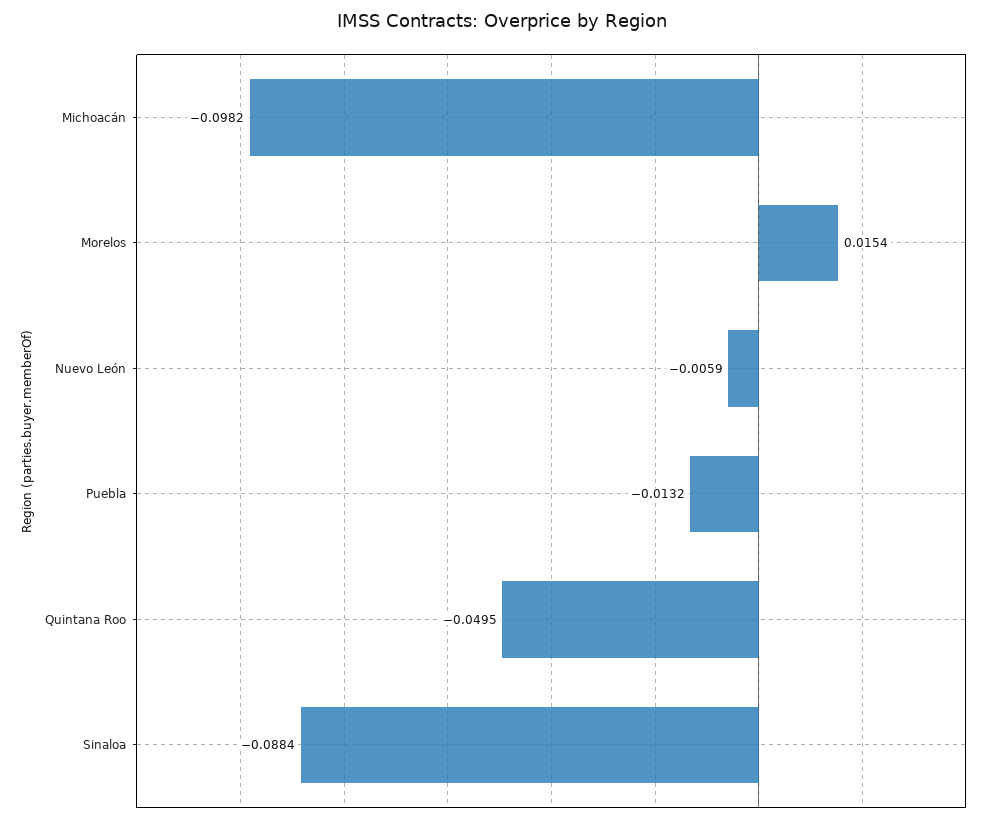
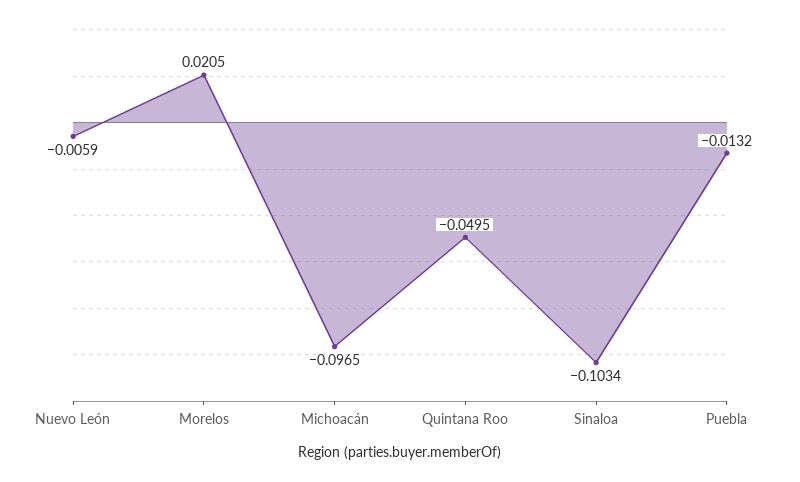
Michoacán: -0.0982 -> -0.0965
Morelos: 0.0154 -> 0.0205
Sinaloa: -0.0884 -> -0.1034

